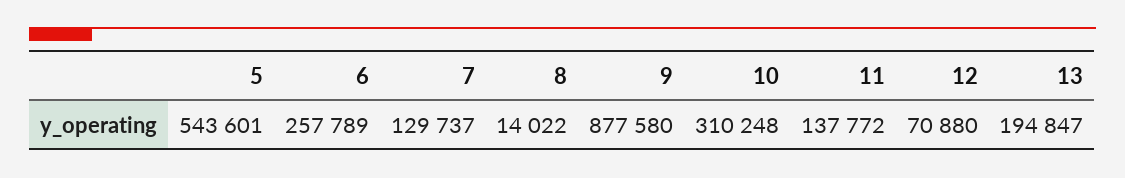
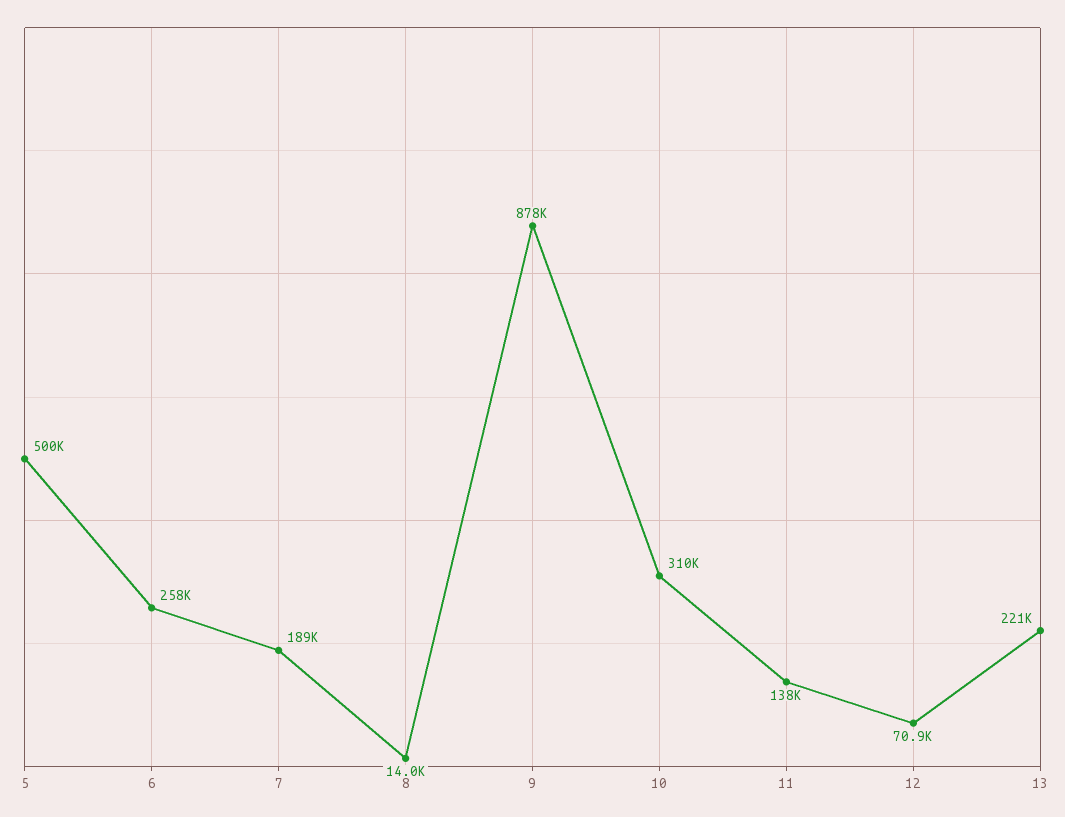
5: 543601 -> 500000
7: 129737 -> 189000
13: 194847 -> 221000

